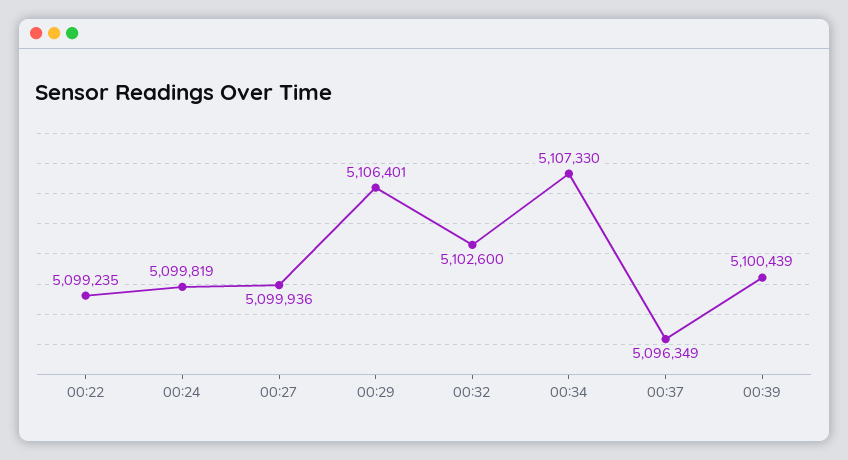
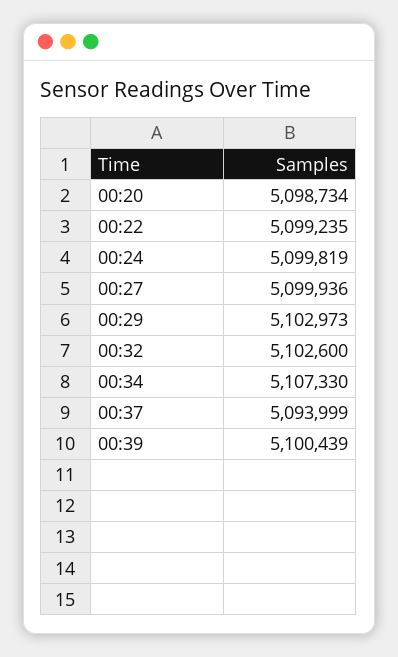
00:29: 5106401 -> 5102973
00:37: 5096349 -> 5093999
00:20: none -> 5098734

